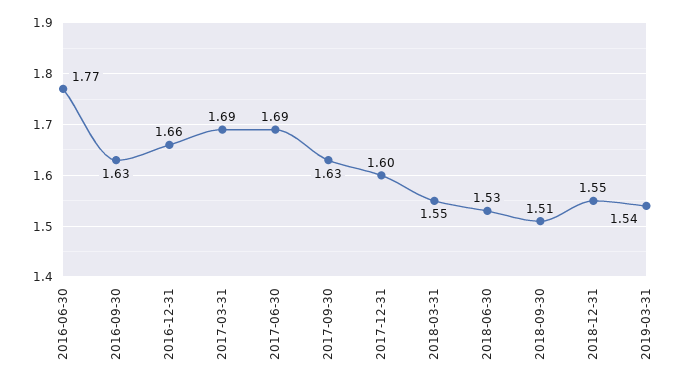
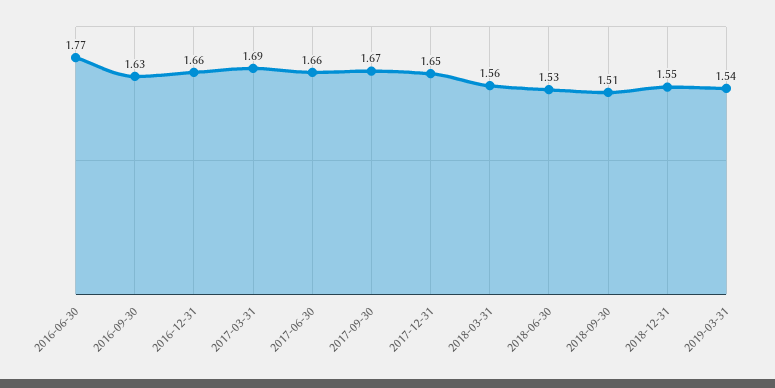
2017-06-30: 1.69 -> 1.66
2017-09-30: 1.63 -> 1.67
2017-12-31: 1.6 -> 1.65
2018-03-31: 1.55 -> 1.56

